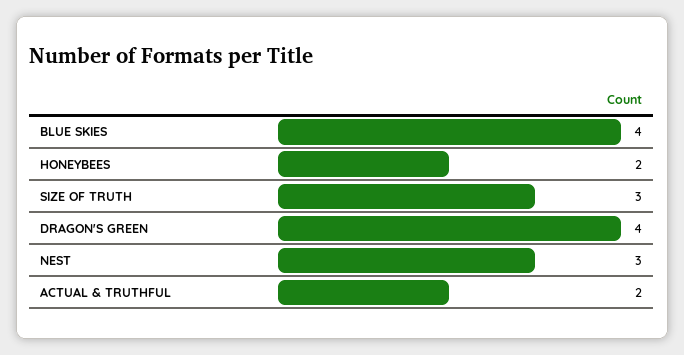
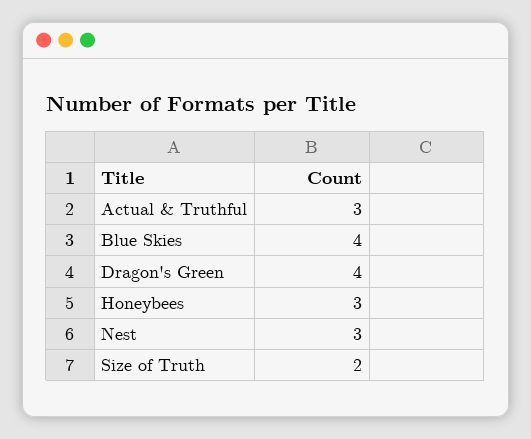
HONEYBEES: 2 -> 3
SIZE OF TRUTH: 3 -> 2
ACTUAL & TRUTHFUL: 2 -> 3

